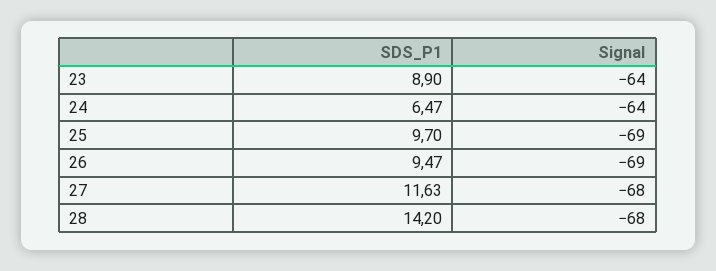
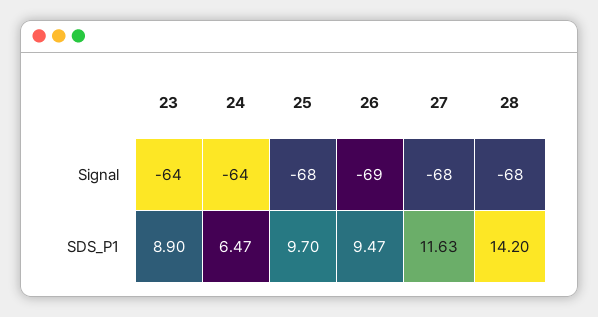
Signal, 25: -69 -> -68

